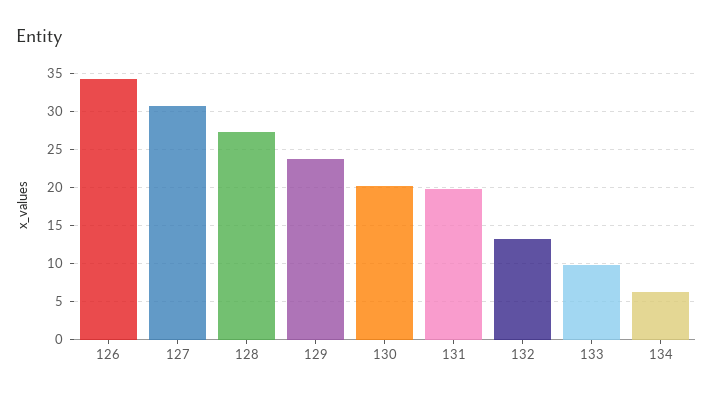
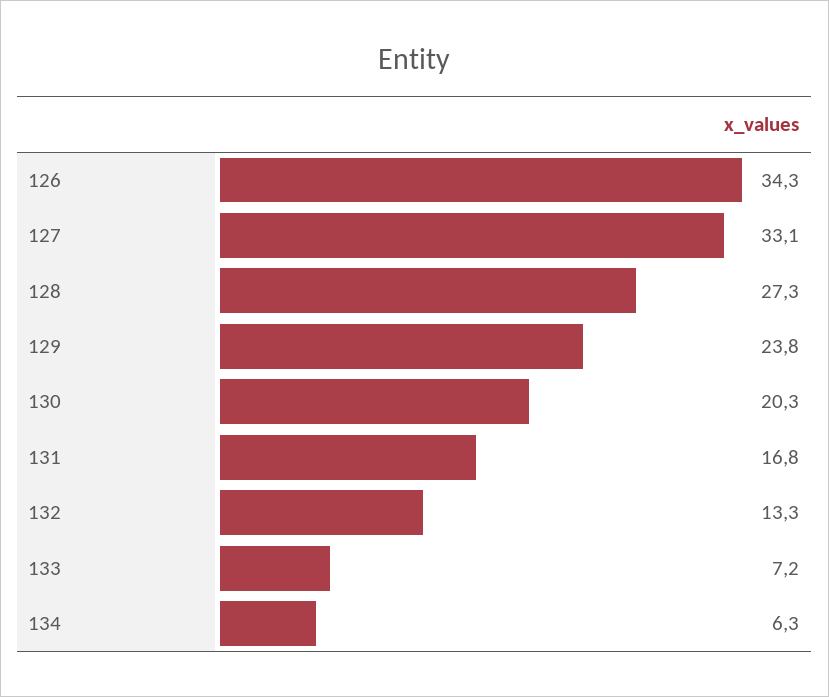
127: 31 -> 33.1
131: 20 -> 16.8
133: 10 -> 7.2

